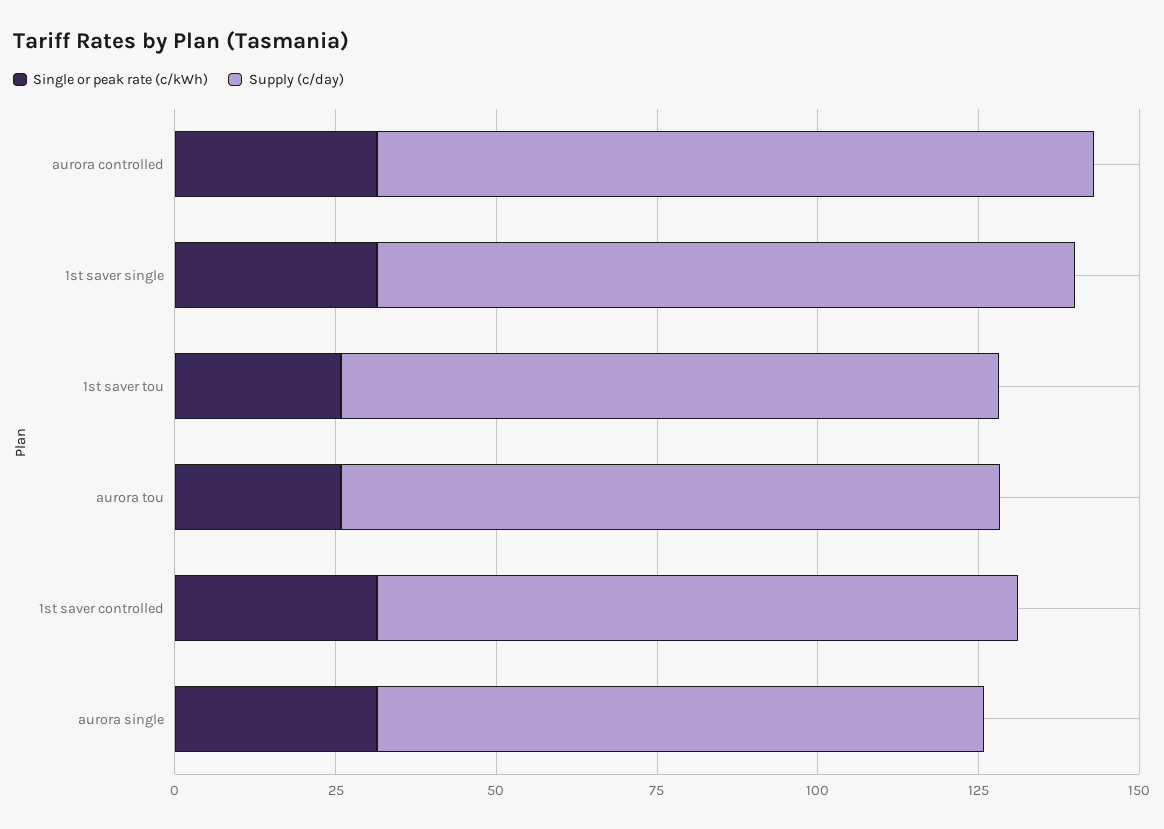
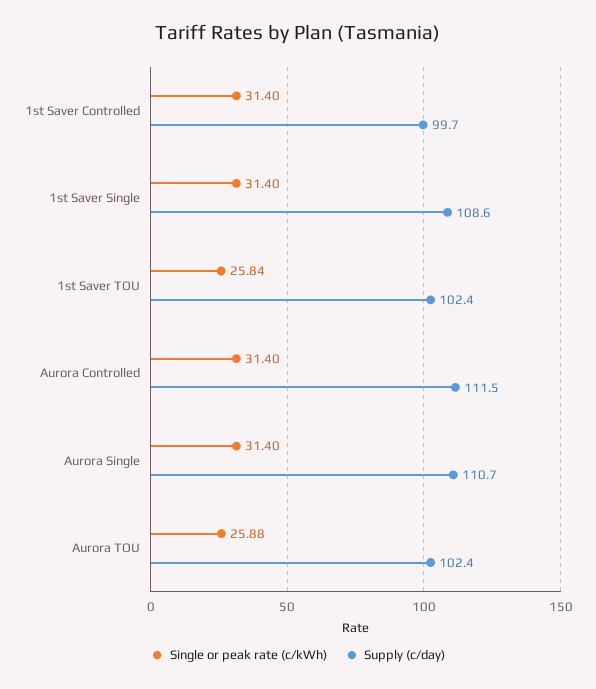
Supply (c/day), aurora single: 95 -> 110.7

